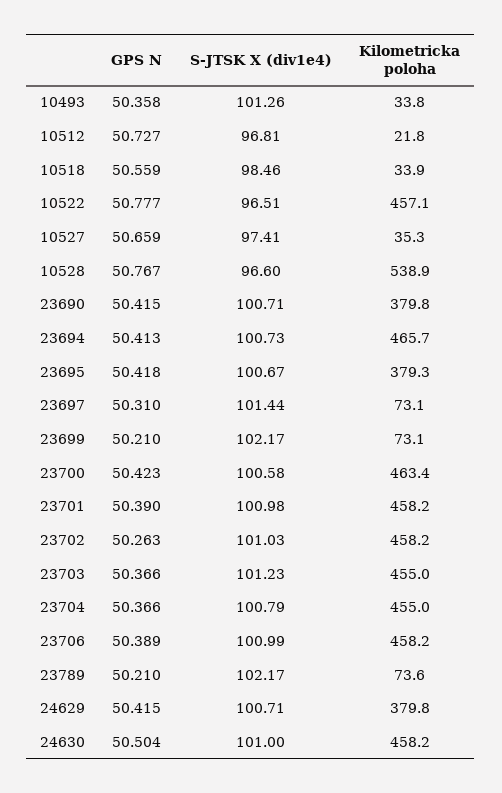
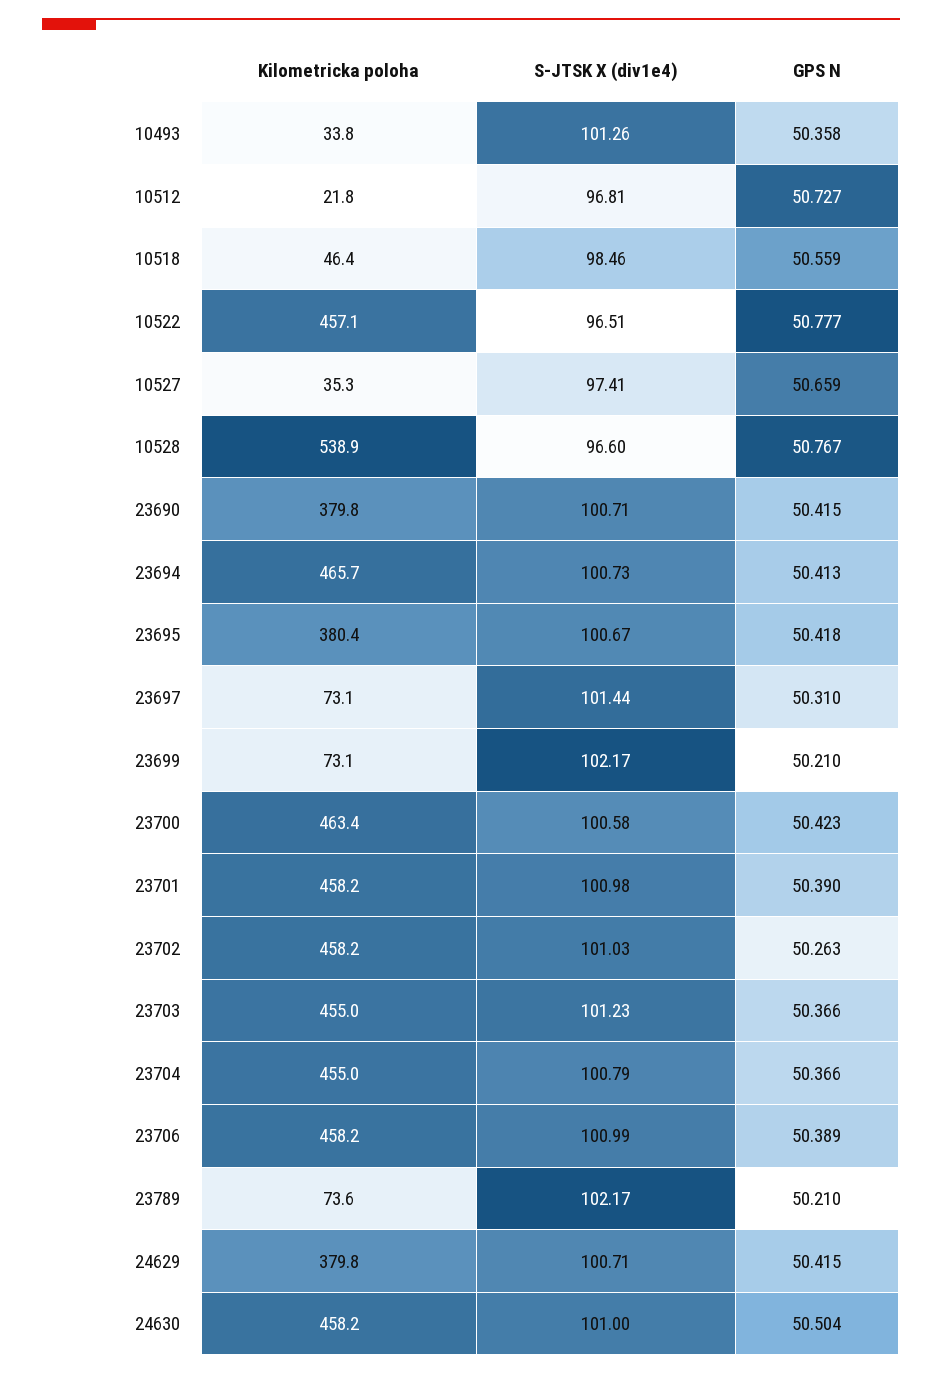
Kilometricka poloha, 10518: 33.9 -> 46.4
Kilometricka poloha, 23695: 379.3 -> 380.4

